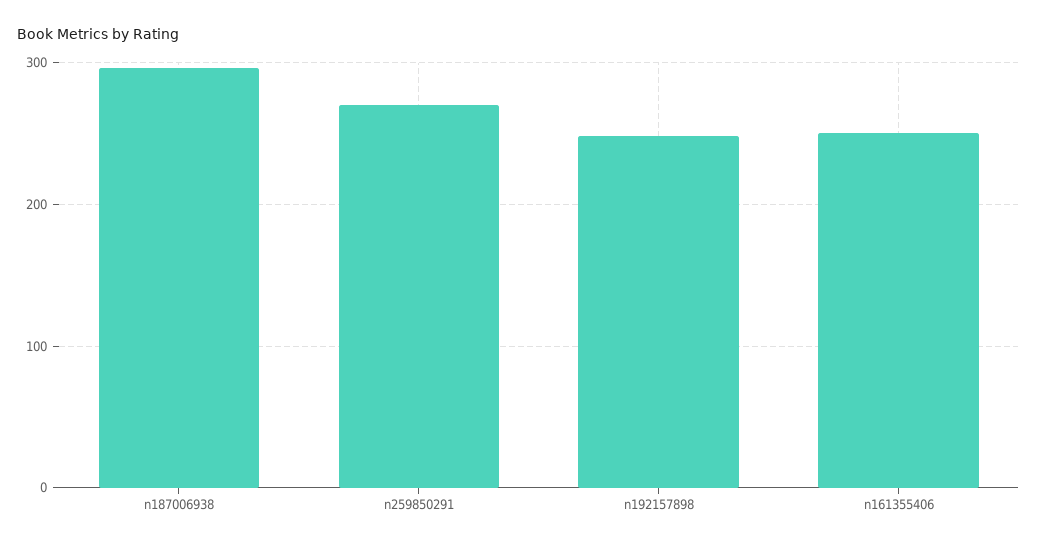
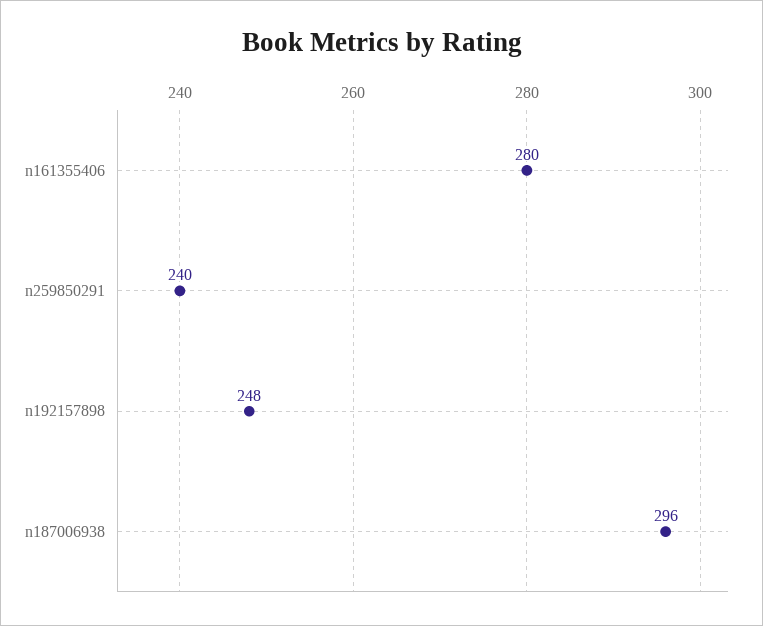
n259850291: 270 -> 240
n161355406: 250 -> 280

